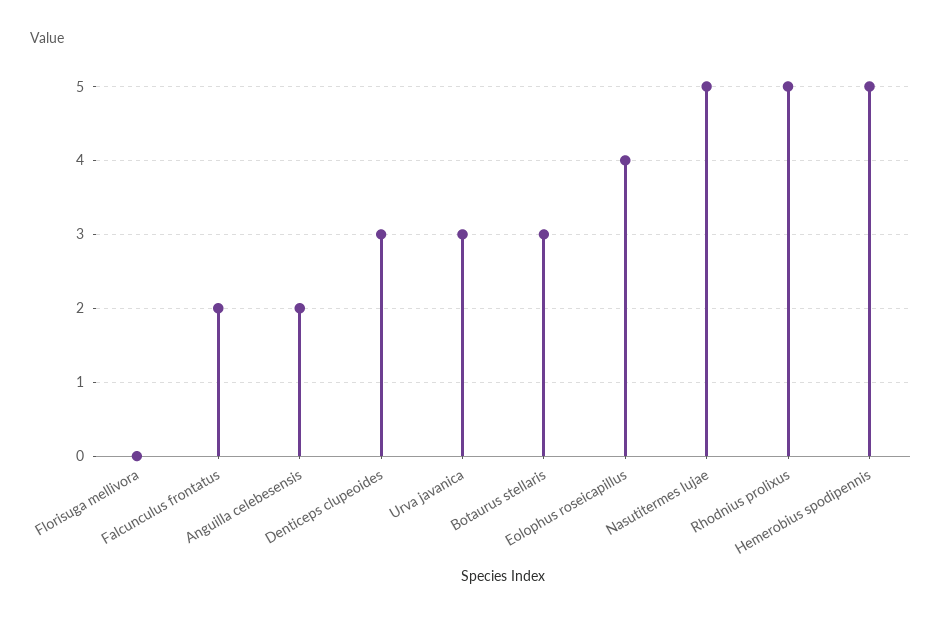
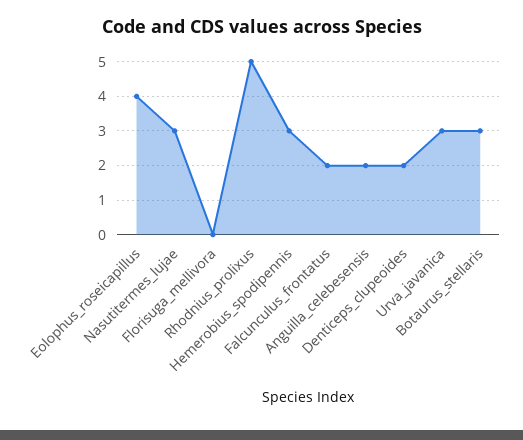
Denticeps clupeoides: 3 -> 2
Nasutitermes lujae: 5 -> 3
Hemerobius spodipennis: 5 -> 3

